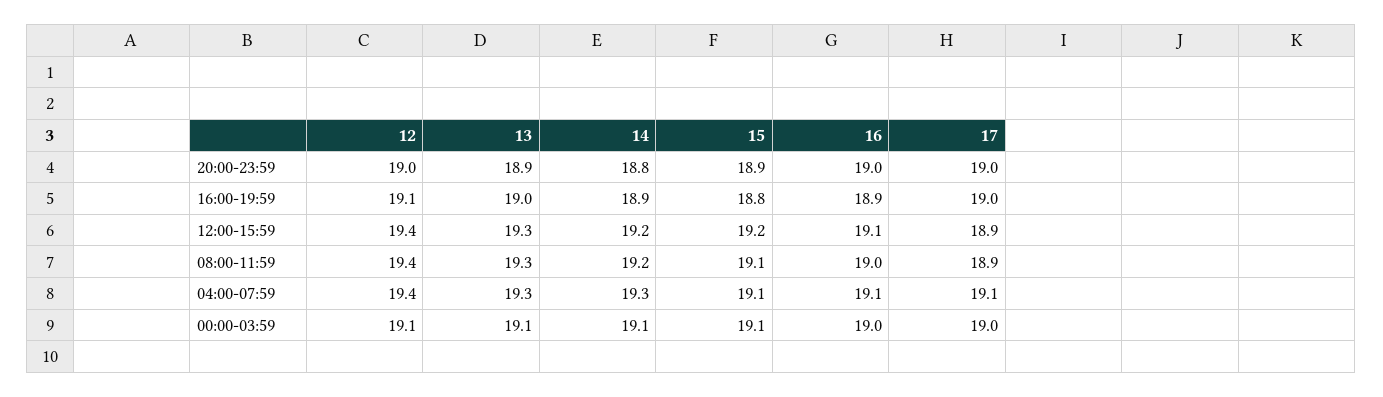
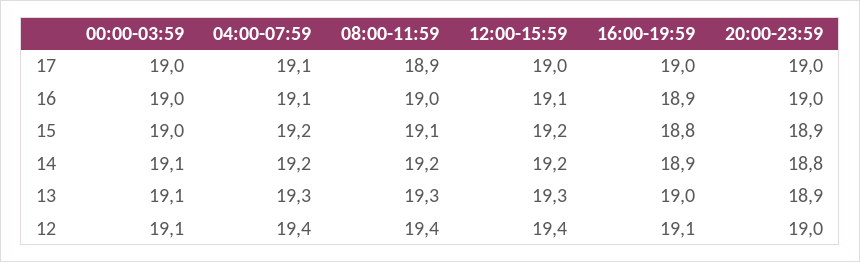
17, 12:00-15:59: 18.9 -> 19
14, 04:00-07:59: 19.3 -> 19.2
15, 04:00-07:59: 19.1 -> 19.2
15, 00:00-03:59: 19.1 -> 19

